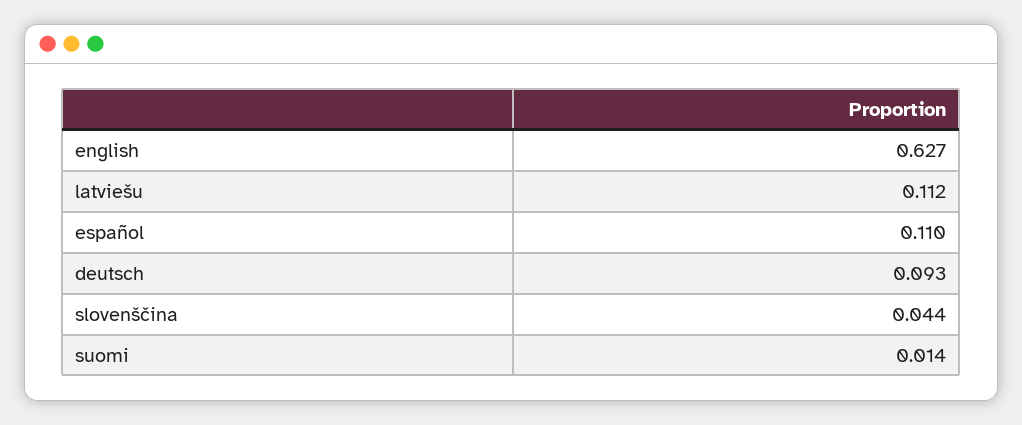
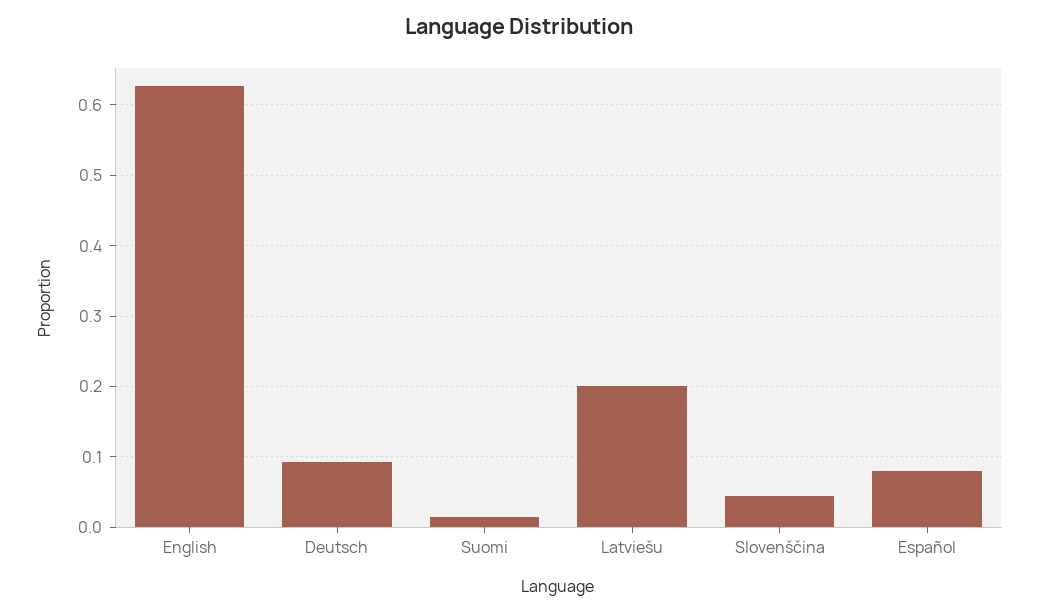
latviešu: 0.112 -> 0.2
español: 0.11 -> 0.08

